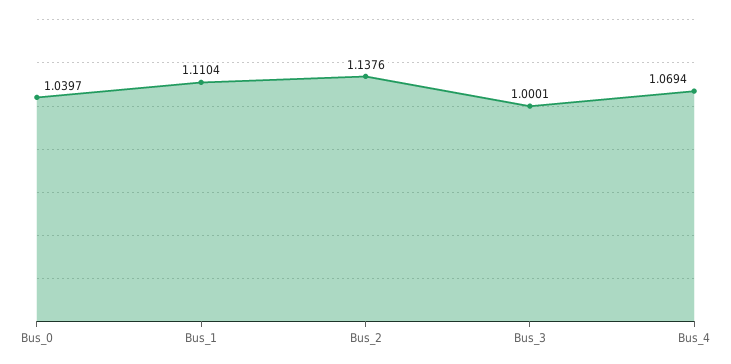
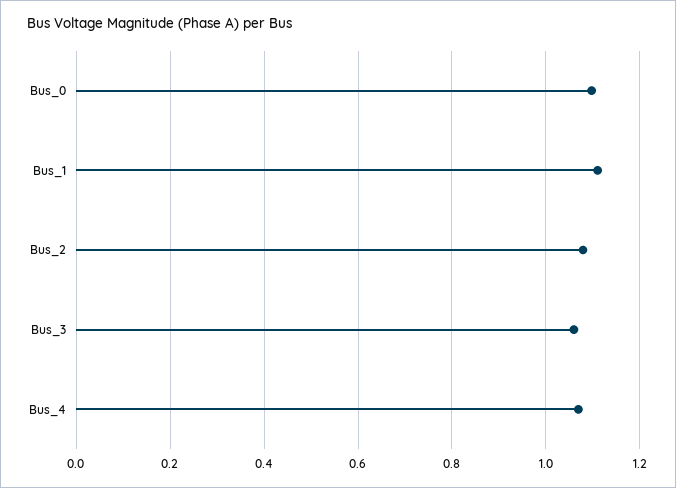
Bus_0: 1.0397 -> 1.1
Bus_2: 1.1376 -> 1.08
Bus_3: 1.0001 -> 1.06

